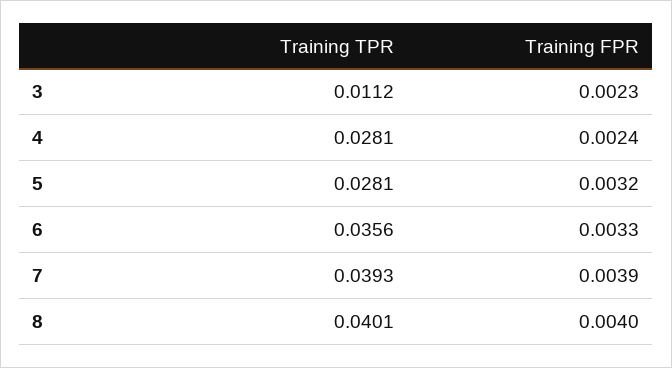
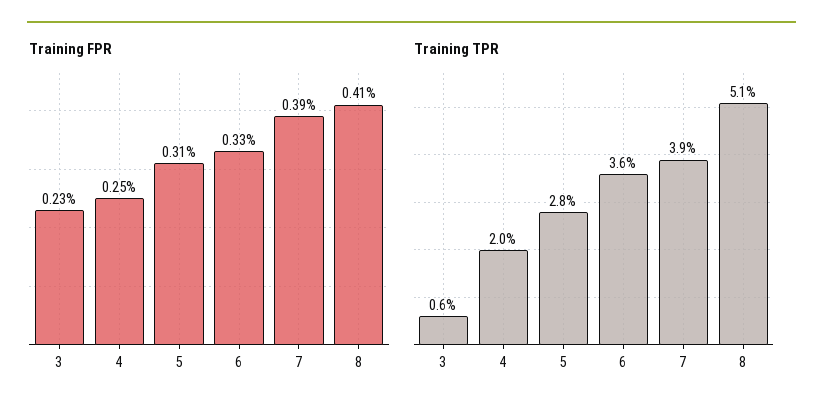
Training TPR, 3: 0.0112 -> 0.006
Training TPR, 4: 0.0281 -> 0.02
Training FPR, 4: 0.0024 -> 0.0025
Training FPR, 5: 0.0032 -> 0.0031
Training TPR, 8: 0.0401 -> 0.051
Training FPR, 8: 0.004 -> 0.0041

